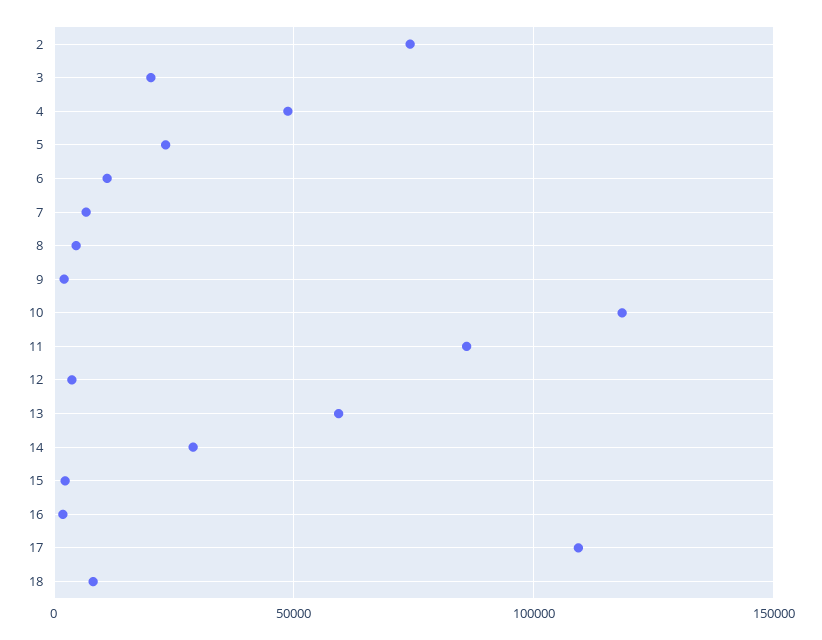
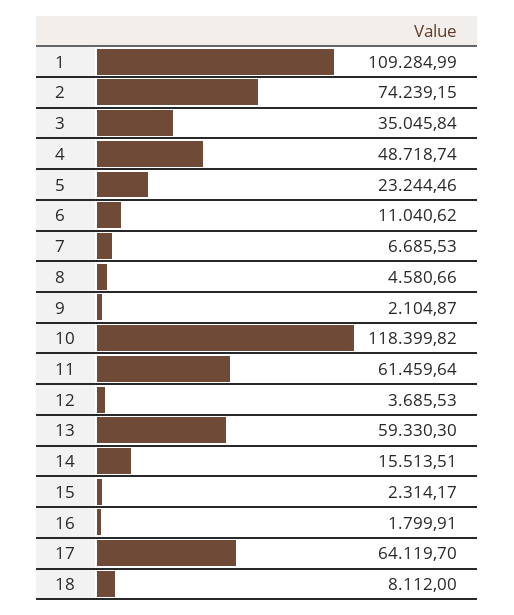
3: 20000 -> 35045.84
11: 85000 -> 61459.64
14: 30000 -> 15513.51
17: 110000 -> 64119.7
1: none -> 109284.99

